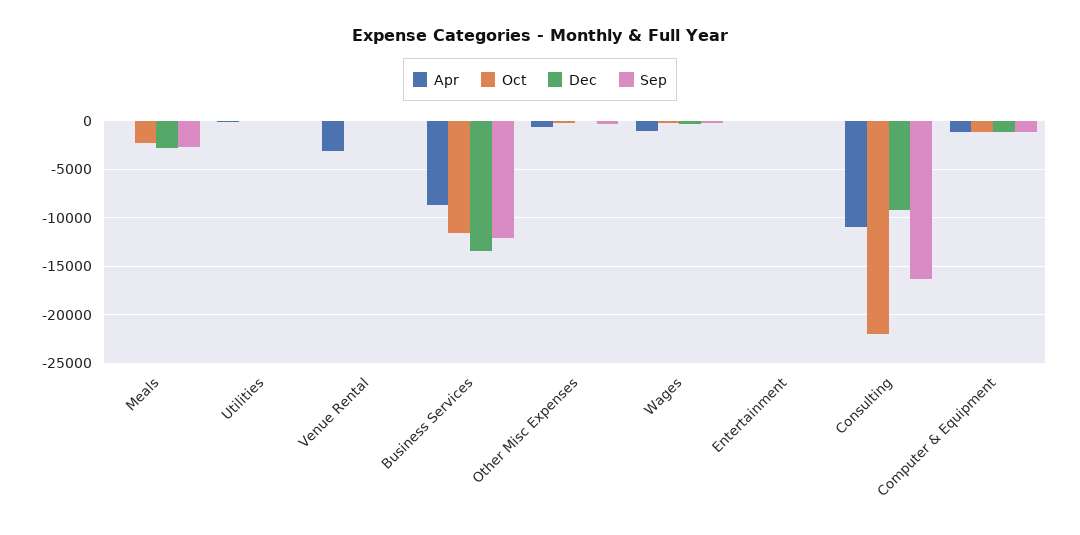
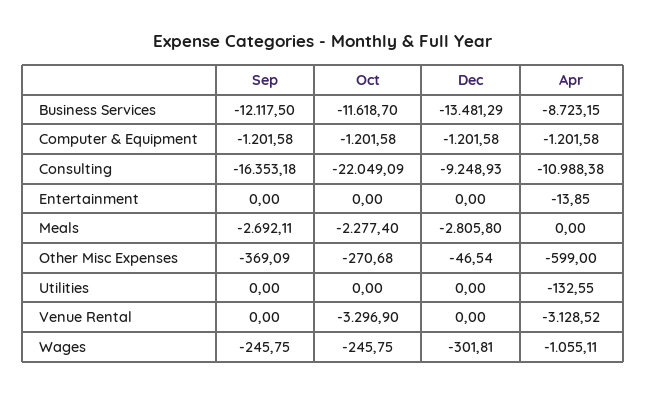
Oct, Venue Rental: 0 -> -3296.9

